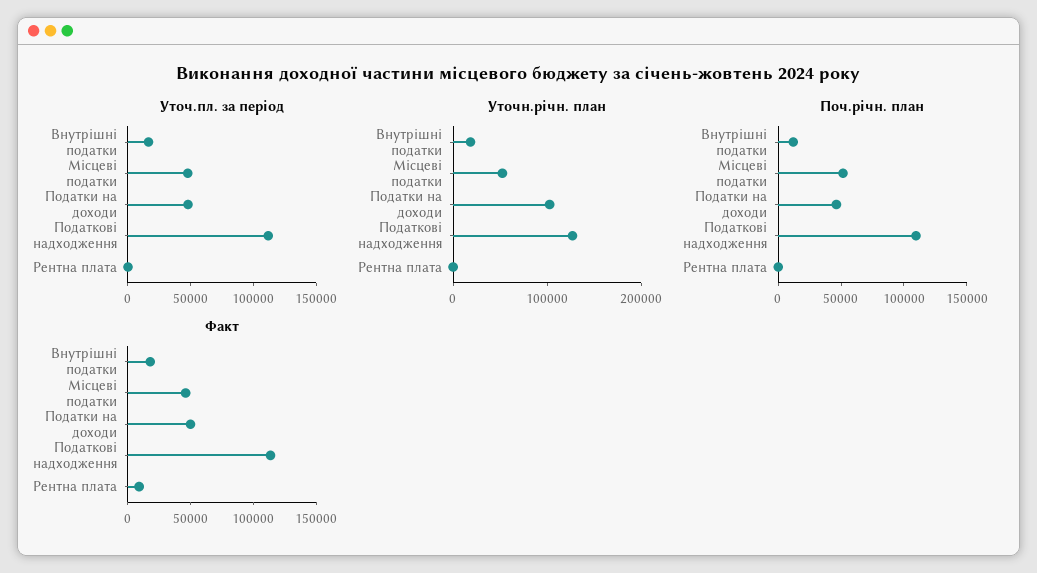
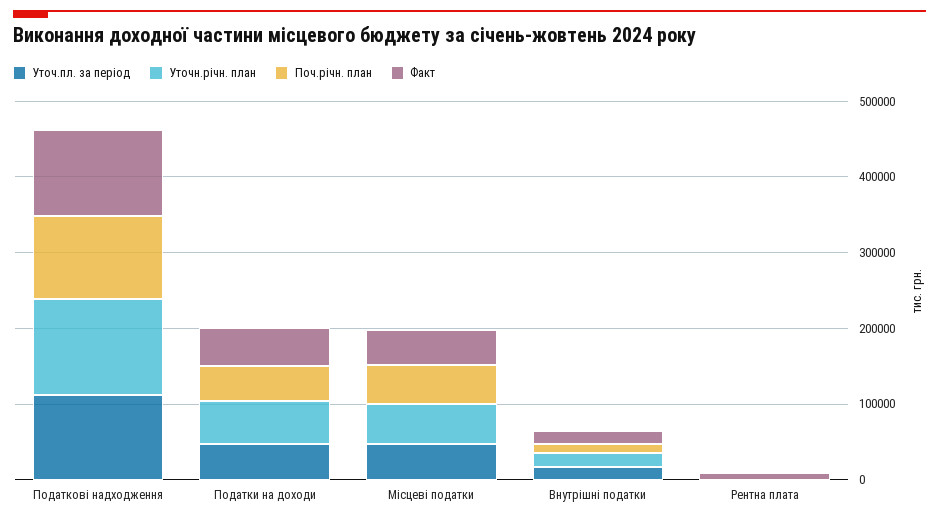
Уточн.річн. план, Податки на доходи: 100000 -> 60000

